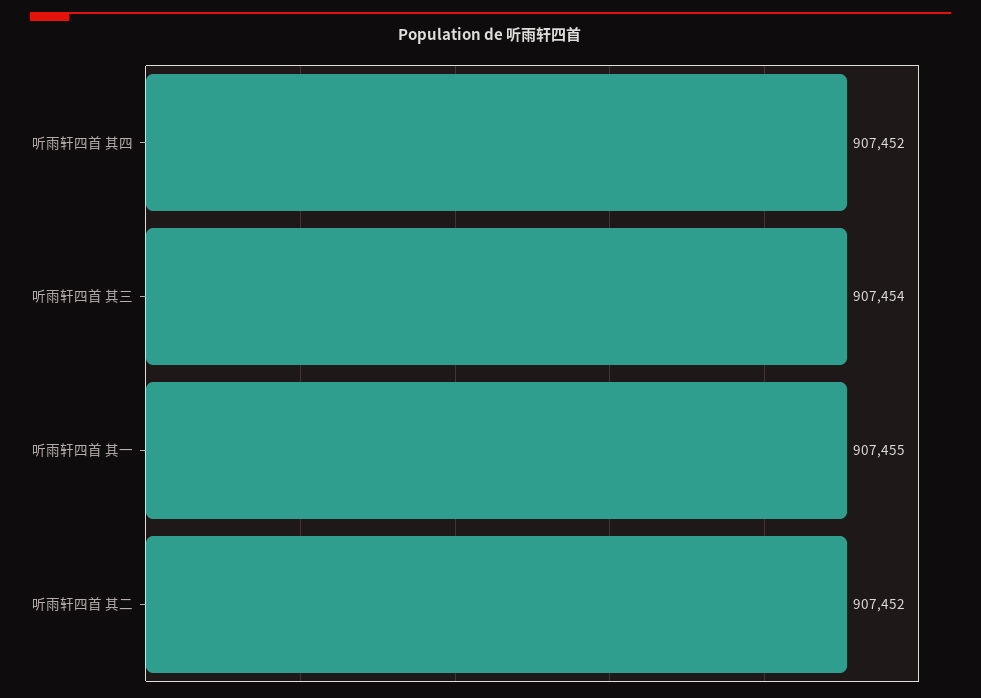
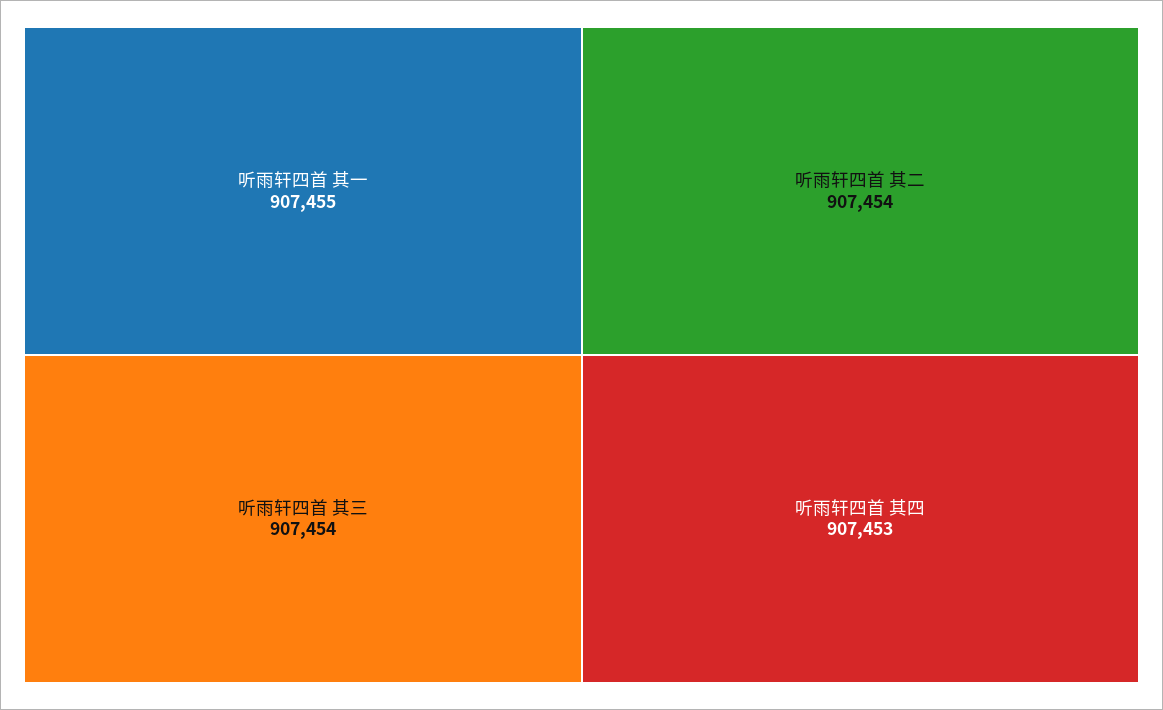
听雨轩四首 其四: 907452 -> 907453
听雨轩四首 其二: 907452 -> 907454

